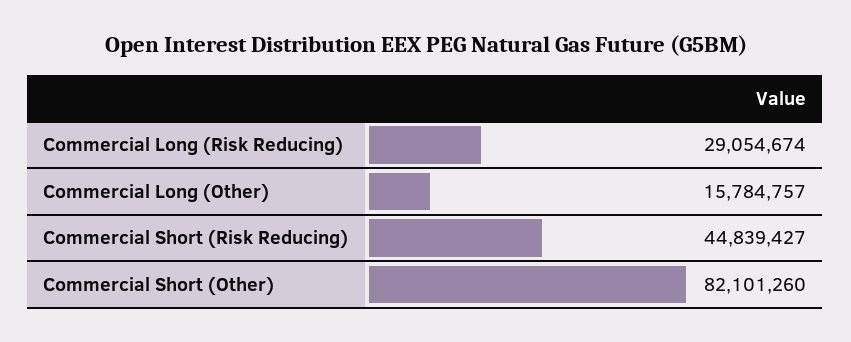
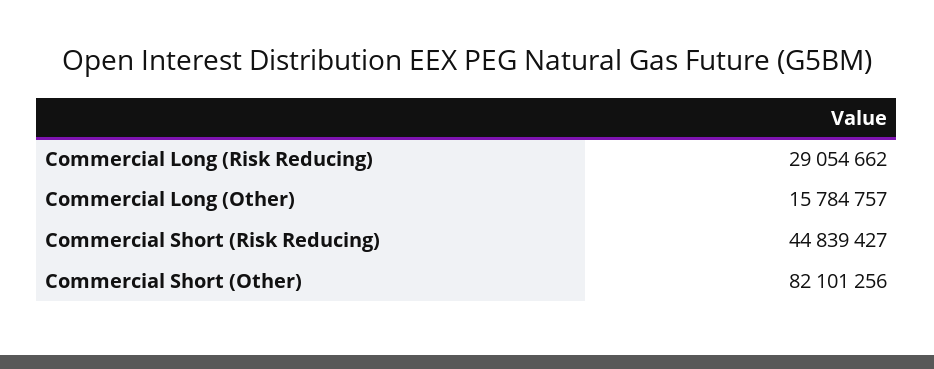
Commercial Long (Risk Reducing): 29054674 -> 29054662
Commercial Short (Other): 82101260 -> 82101256

